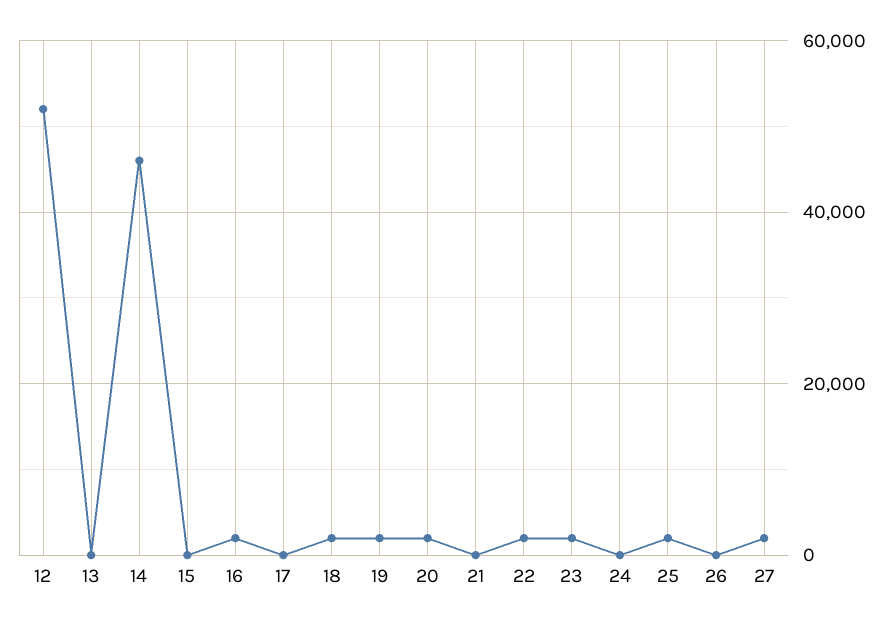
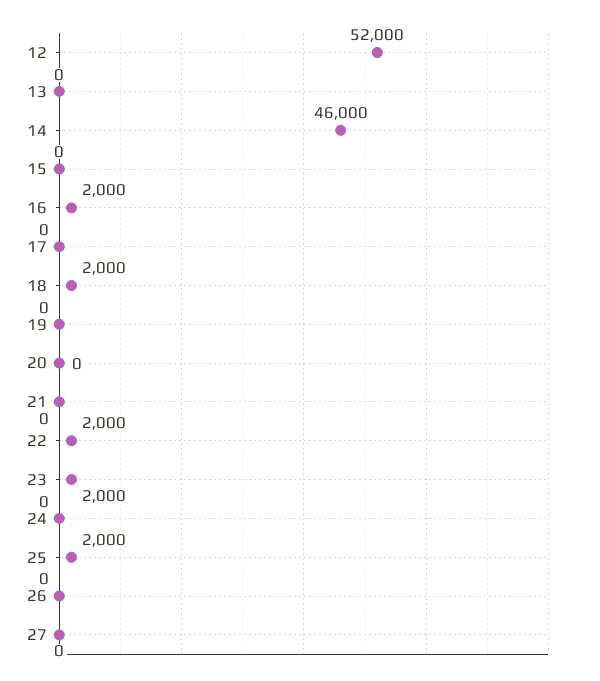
19: 2000 -> 0
20: 2000 -> 0
27: 2000 -> 0

